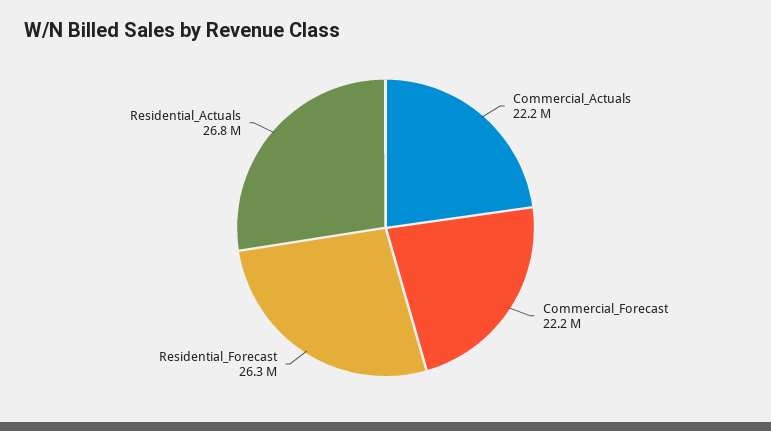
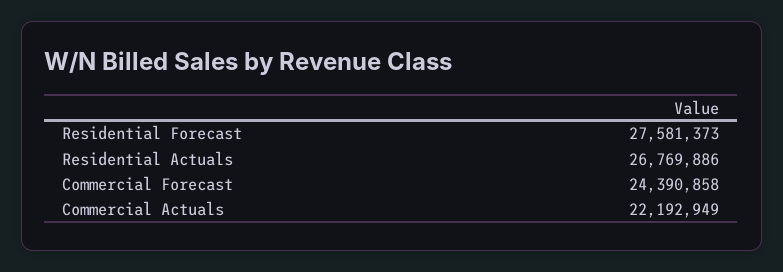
Commercial_Forecast: 22200000 -> 24390858
Residential_Forecast: 26300000 -> 27581373

